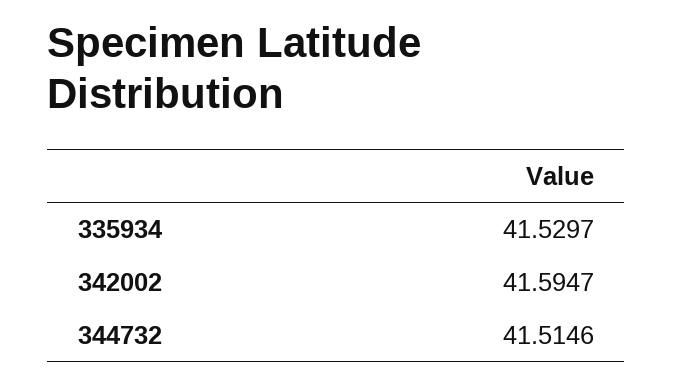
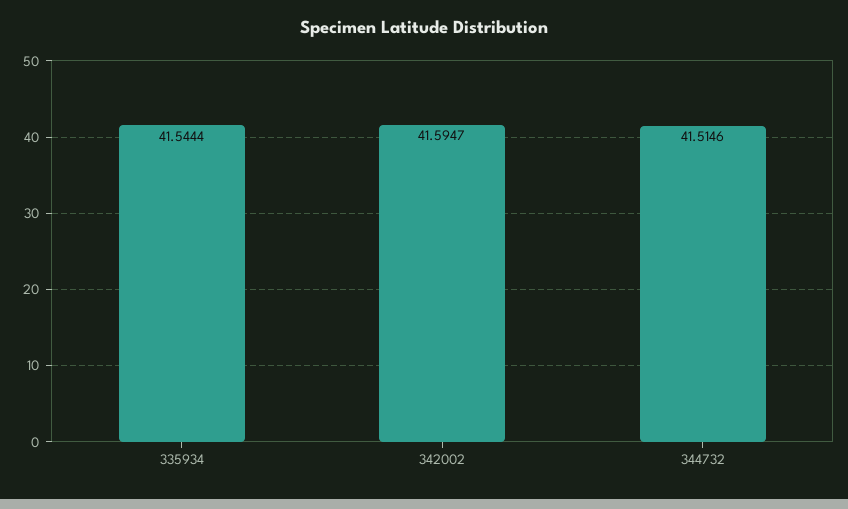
335934: 41.5297 -> 41.5444

